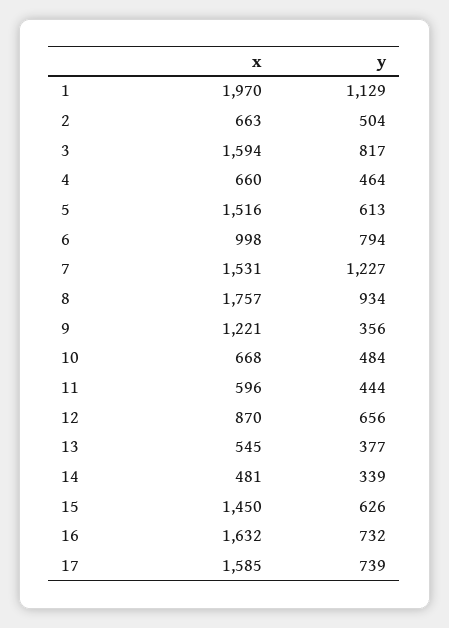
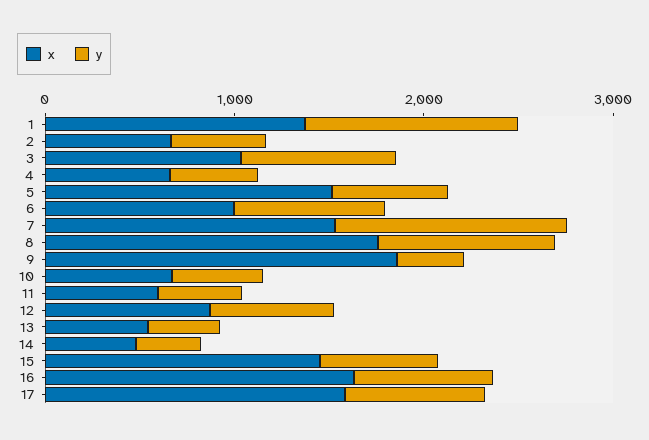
x, 1: 1970 -> 1400
x, 3: 1594 -> 1000
x, 9: 1221 -> 1800

